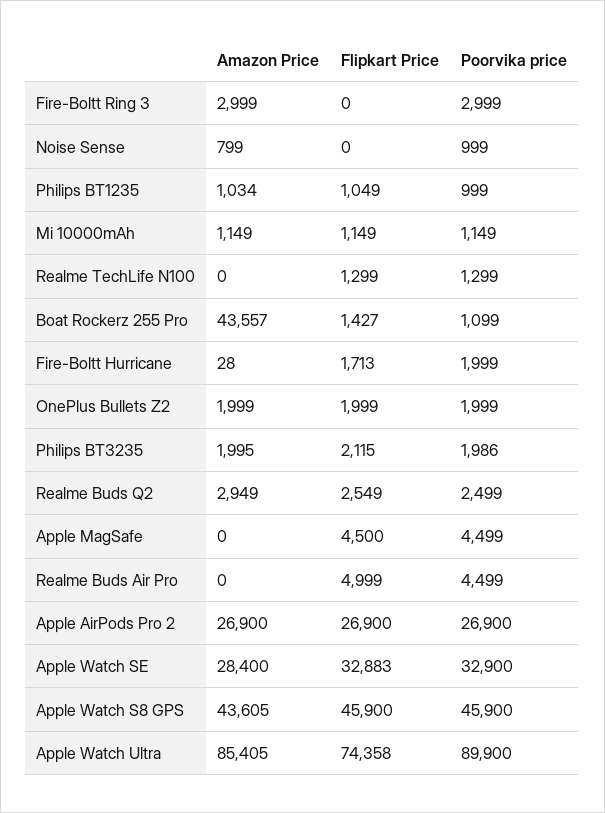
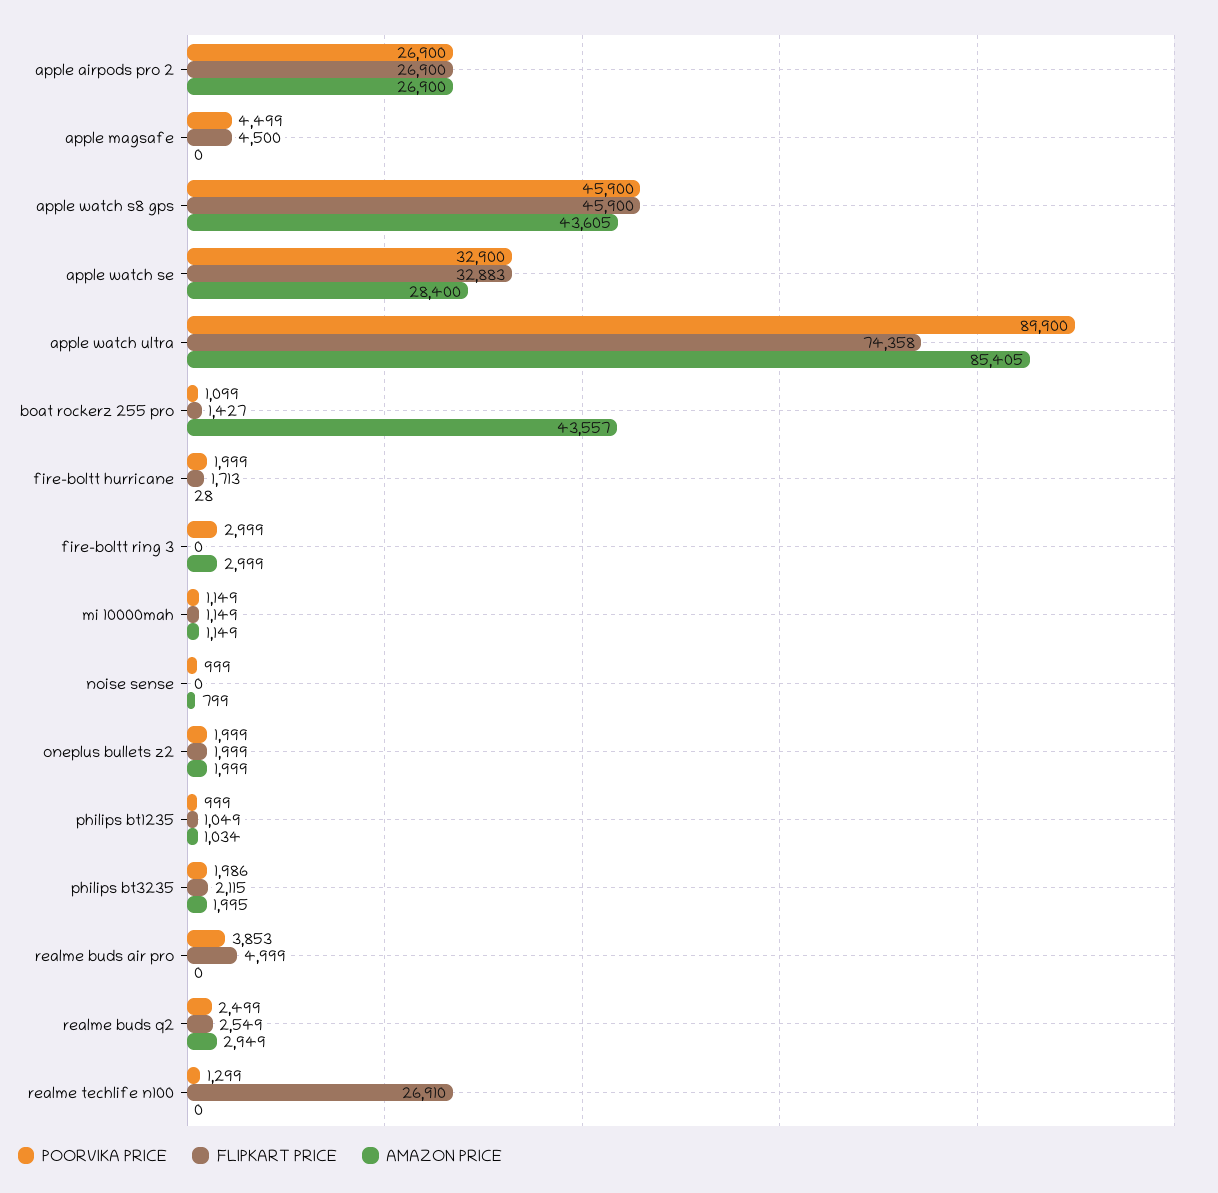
Flipkart Price, Realme TechLife N100: 1299 -> 26910
Poorvika price, Realme Buds Air Pro: 4499 -> 3853

